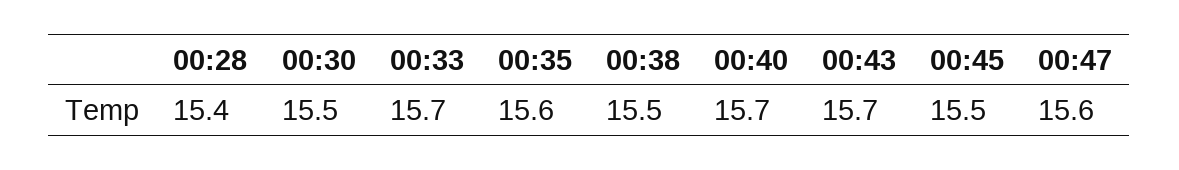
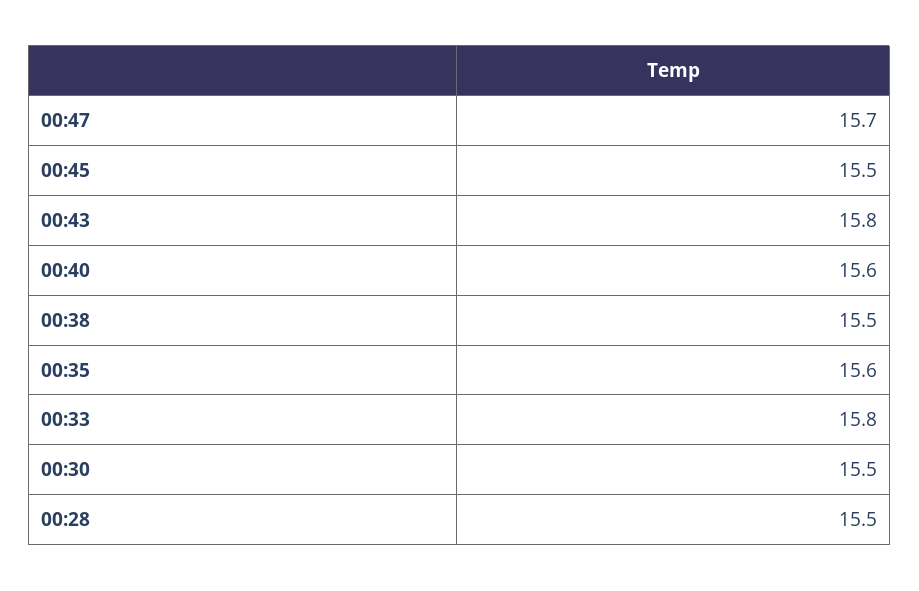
00:28: 15.4 -> 15.5
00:33: 15.7 -> 15.8
00:40: 15.7 -> 15.6
00:43: 15.7 -> 15.8
00:47: 15.6 -> 15.7

